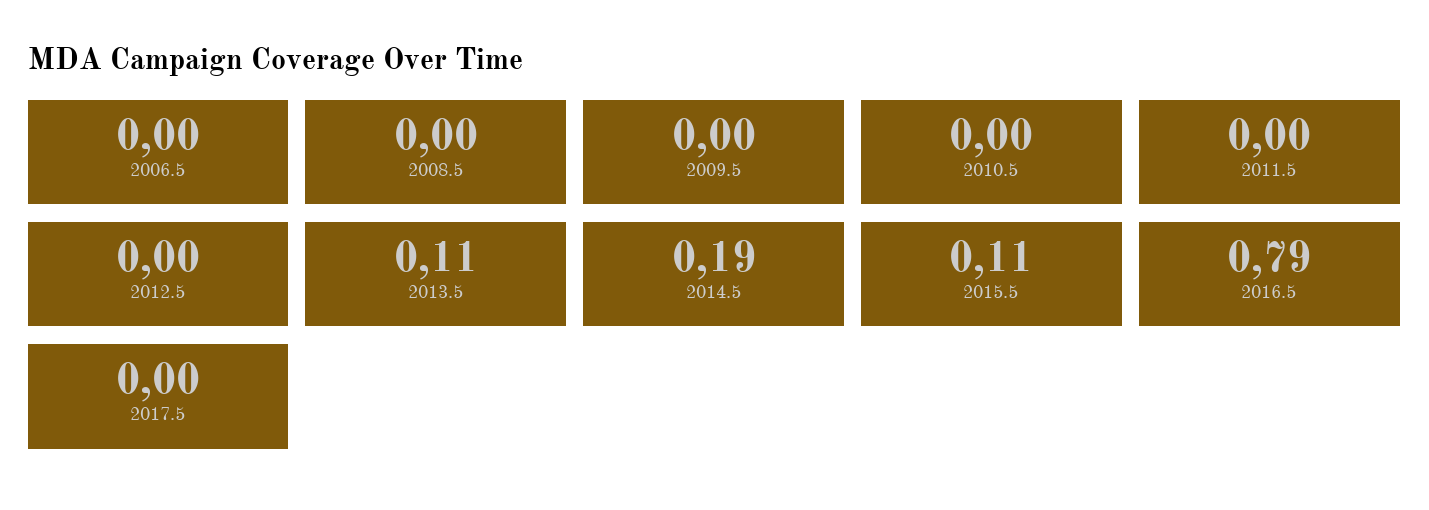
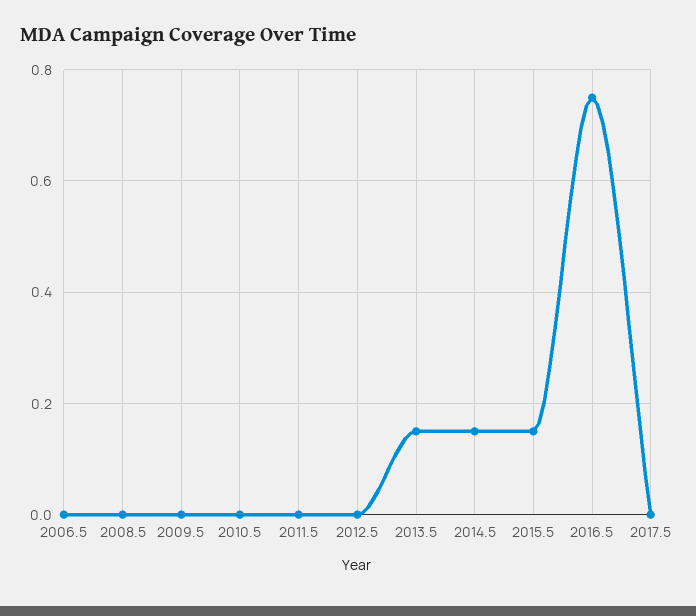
2013.5: 0.11 -> 0.15
2014.5: 0.19 -> 0.15
2015.5: 0.11 -> 0.15
2016.5: 0.79 -> 0.75

